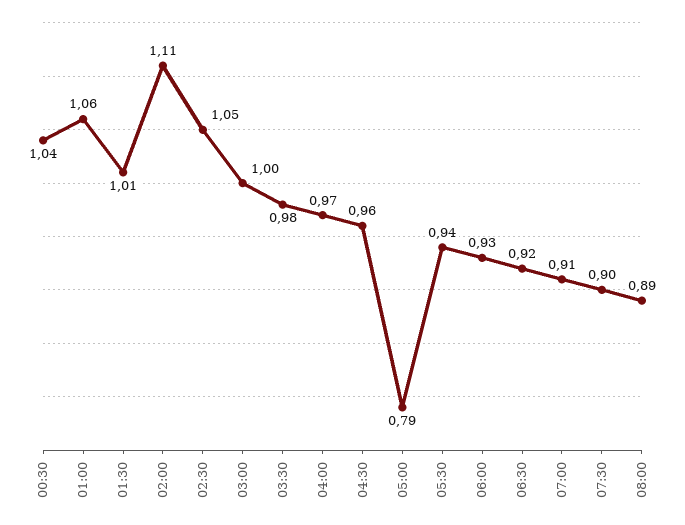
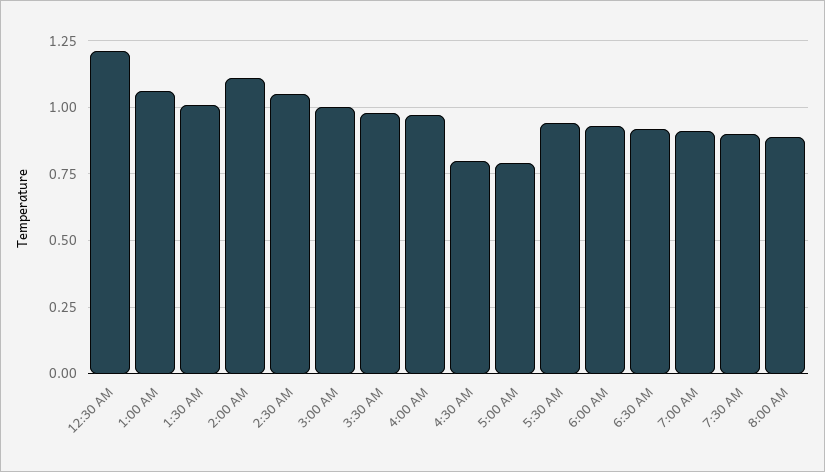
00:30: 1.04 -> 1.2
04:30: 0.96 -> 0.8

